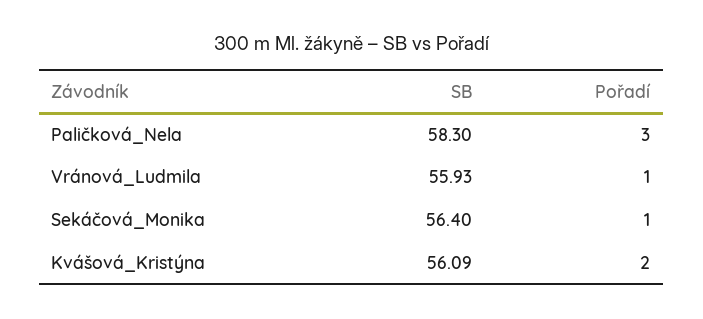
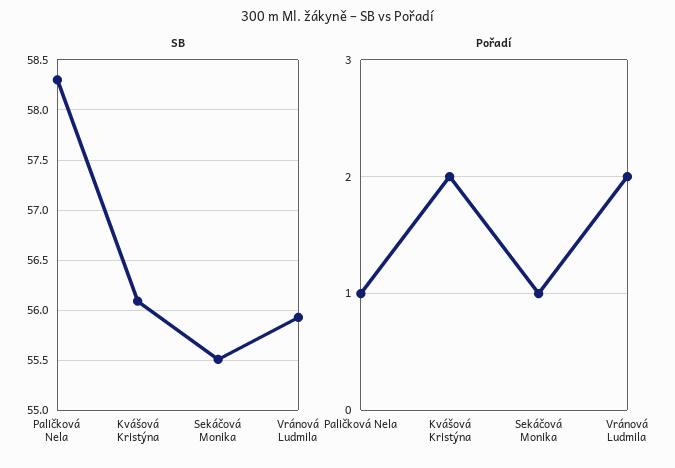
Pořadí, Paličková_Nela: 3 -> 1
Pořadí, Vránová_Ludmila: 1 -> 2
SB, Sekáčová_Monika: 56.4 -> 55.5

